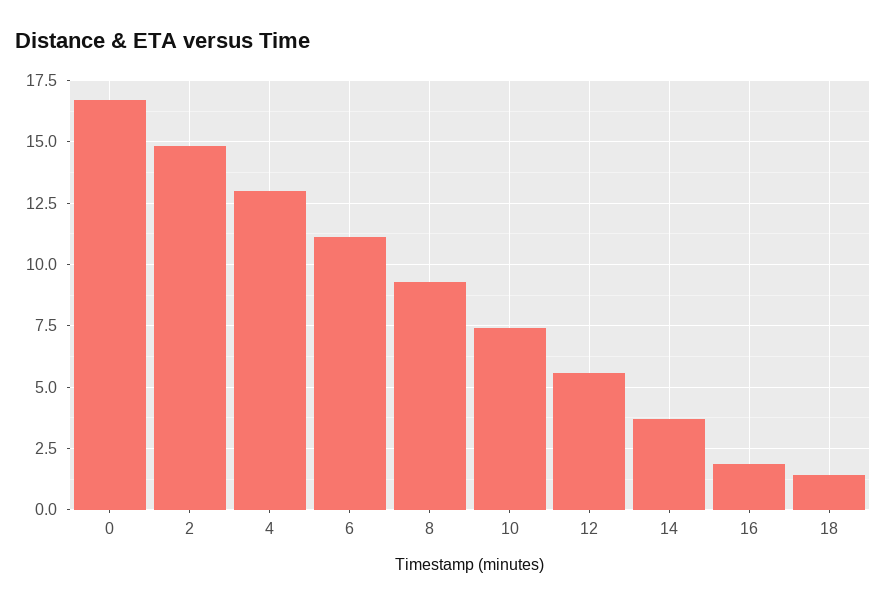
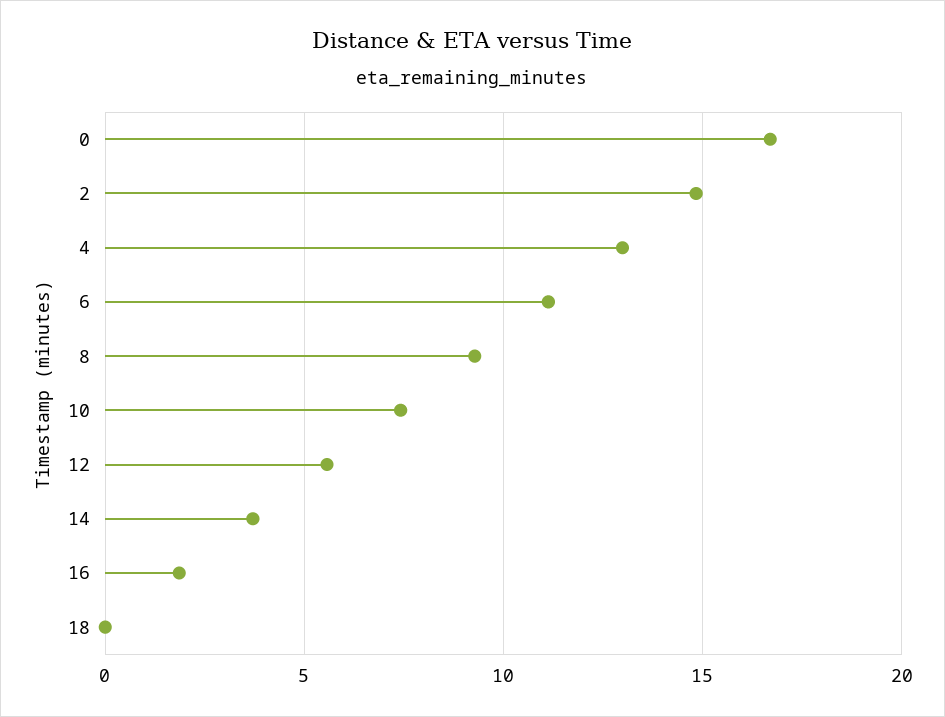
18: 1.5 -> 0

